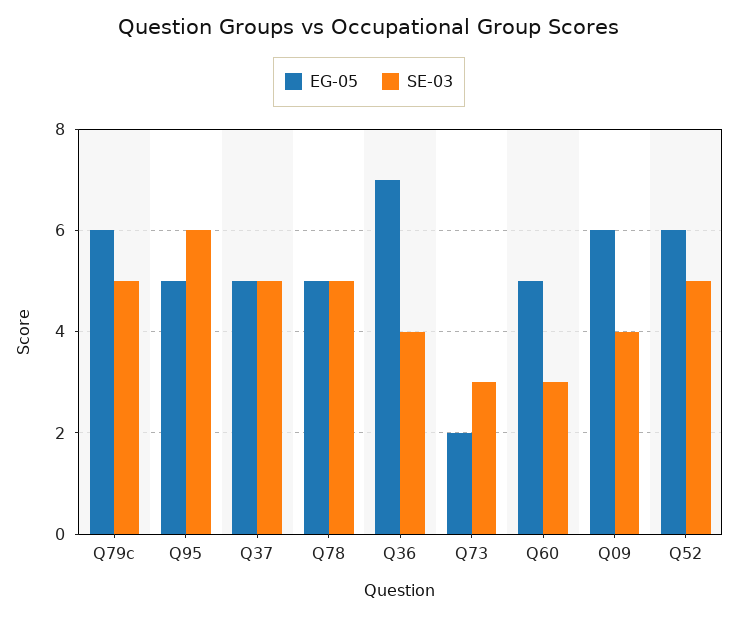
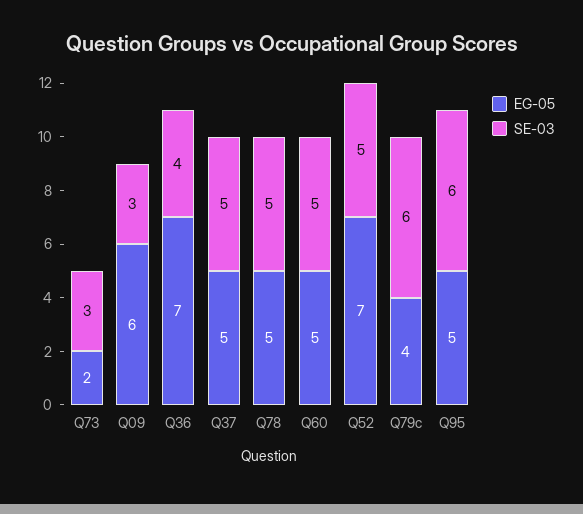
EG-05, Q79c: 6 -> 4
SE-03, Q79c: 5 -> 6
SE-03, Q60: 3 -> 5
SE-03, Q09: 4 -> 3
EG-05, Q52: 6 -> 7

